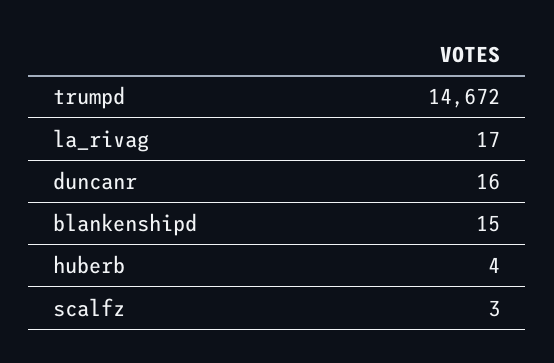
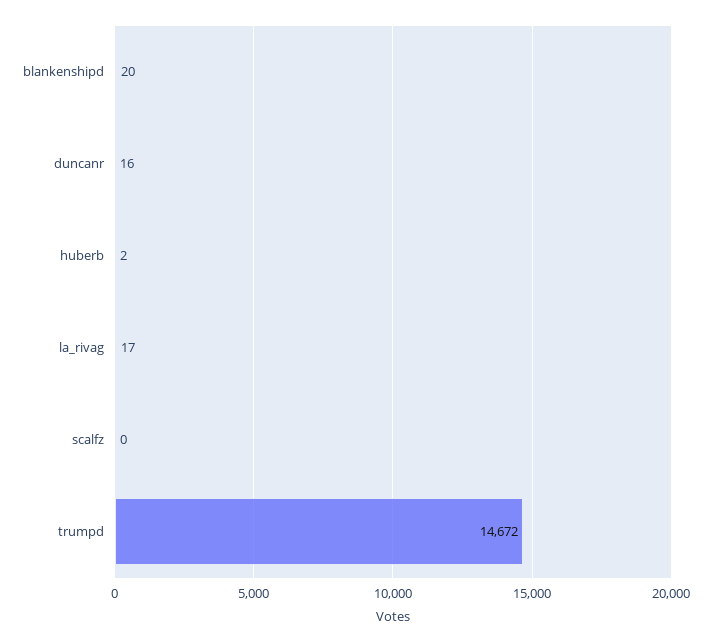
blankenshipd: 15 -> 20
huberb: 4 -> 2
scalfz: 3 -> 0

